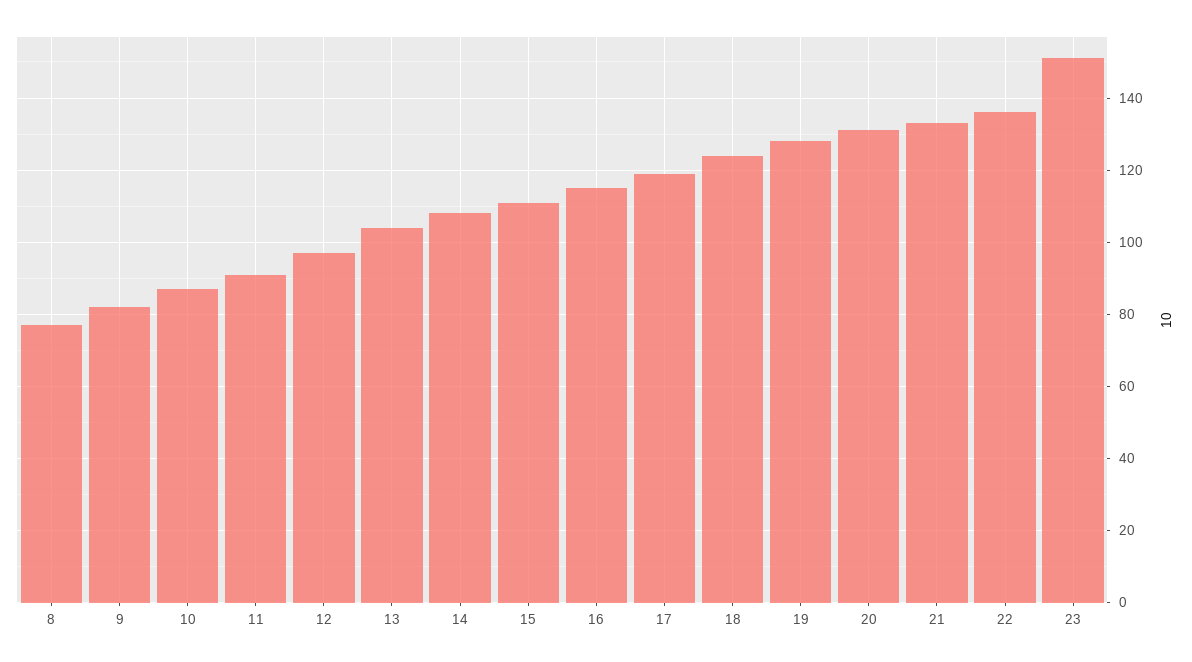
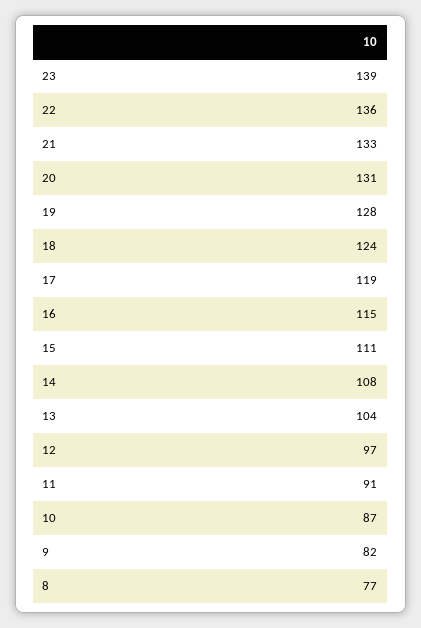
23: 150 -> 139

